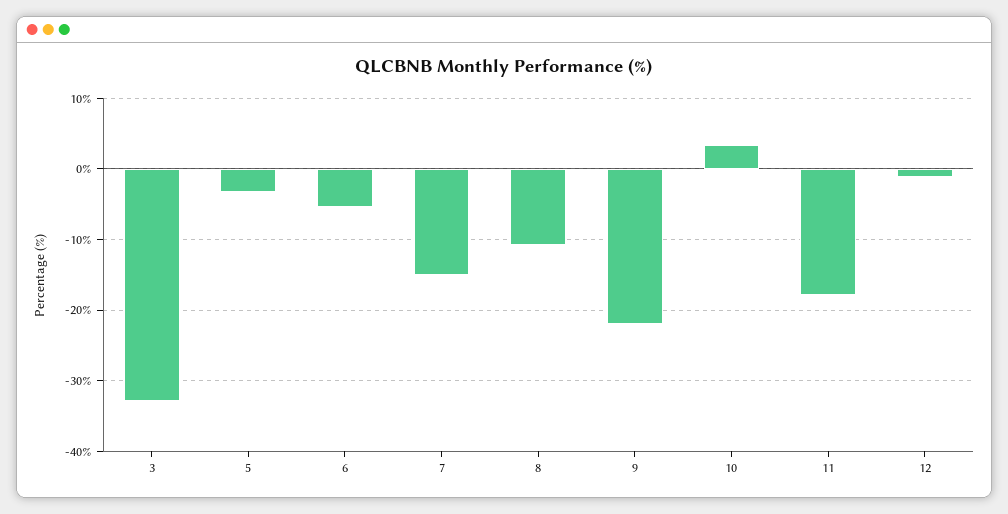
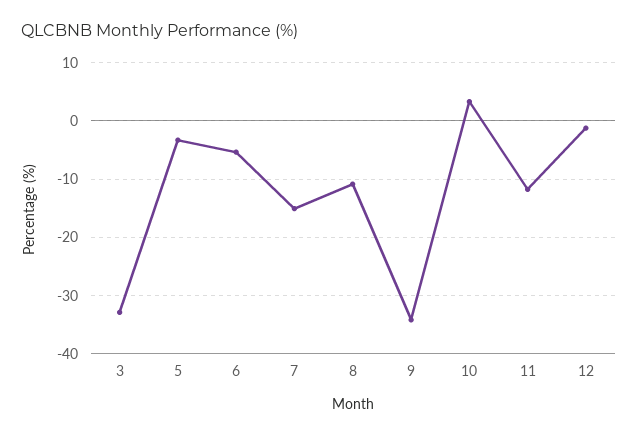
9: -22 -> -34
11: -18 -> -12

